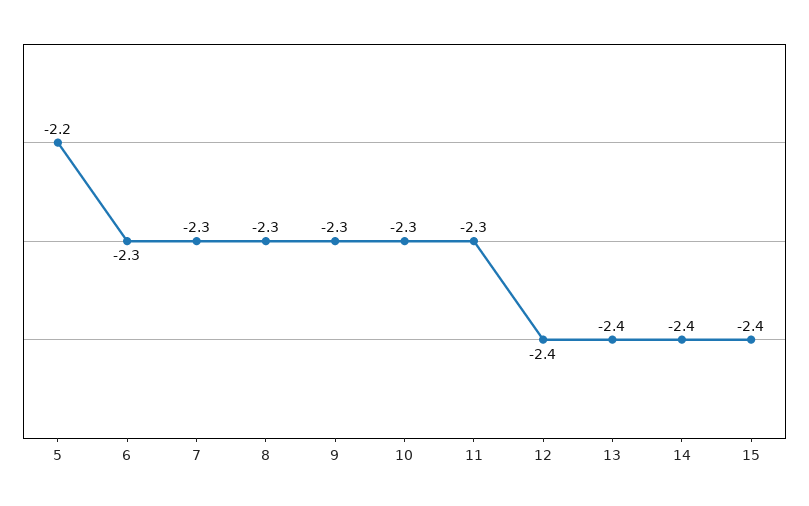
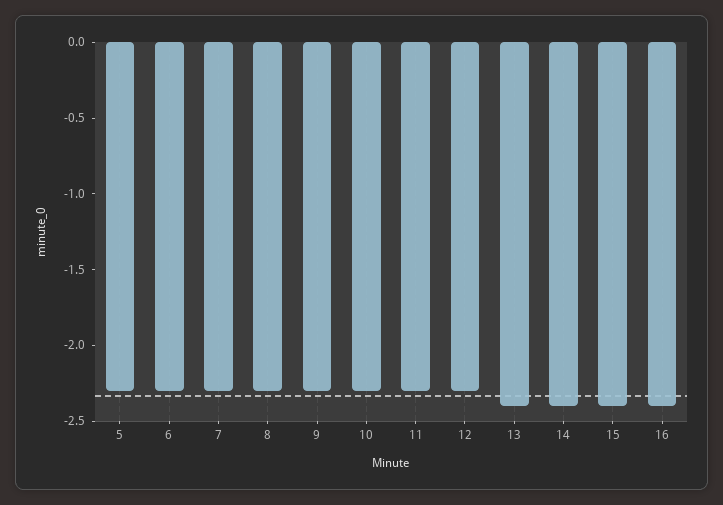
5: -2.2 -> -2.3
12: -2.4 -> -2.3
16: none -> -2.4

